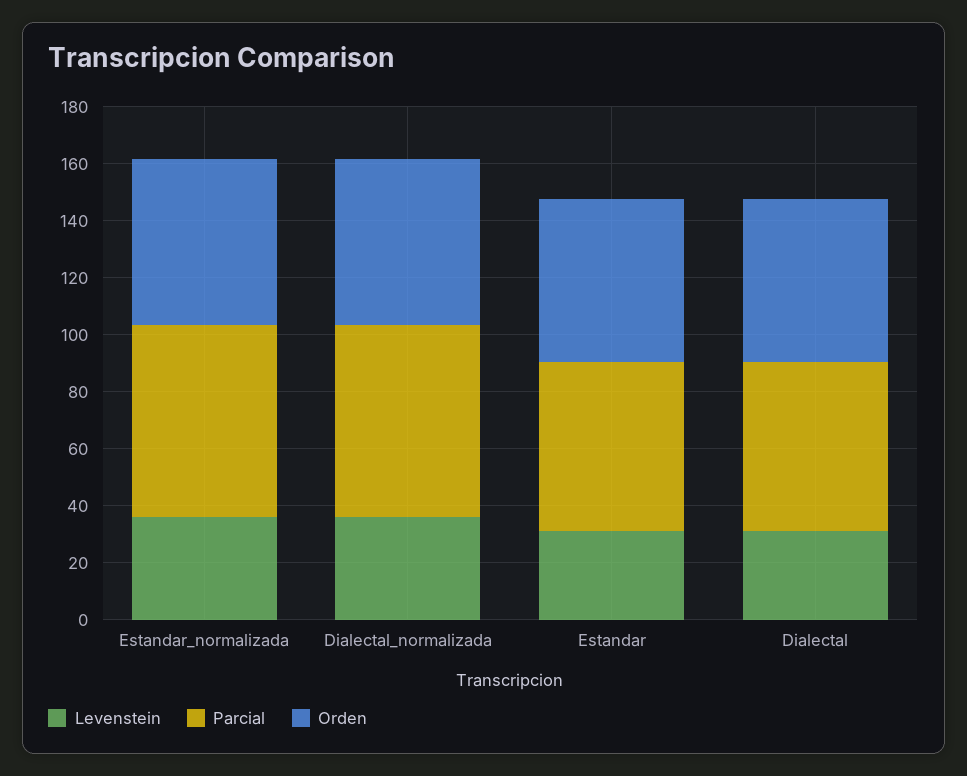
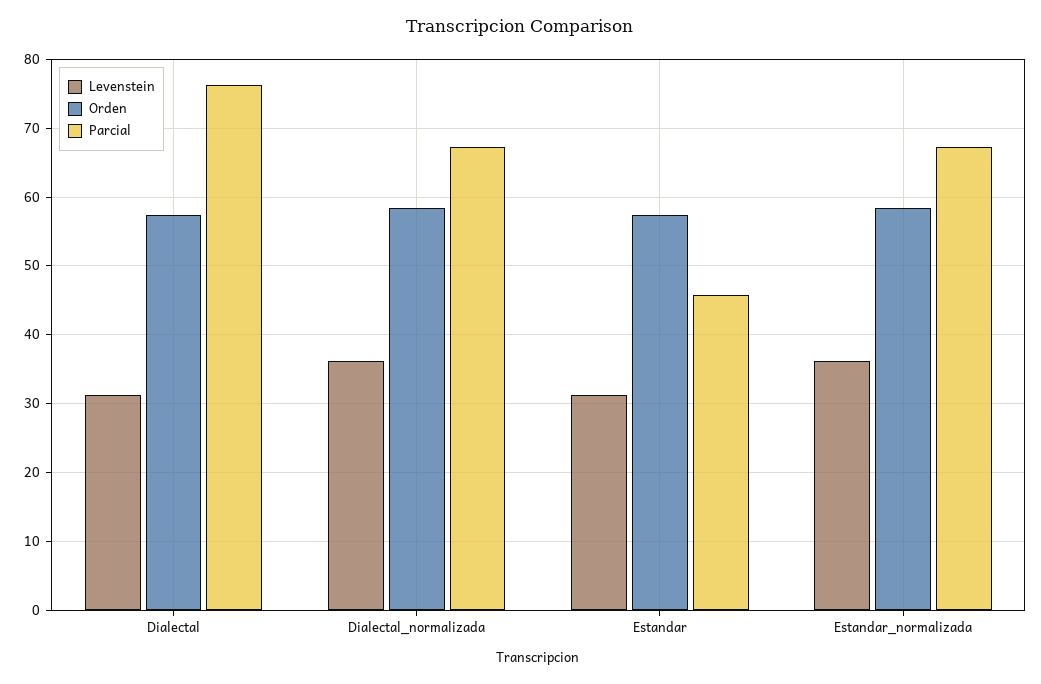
Parcial, Estandar: 60 -> 46
Parcial, Dialectal: 60 -> 76

